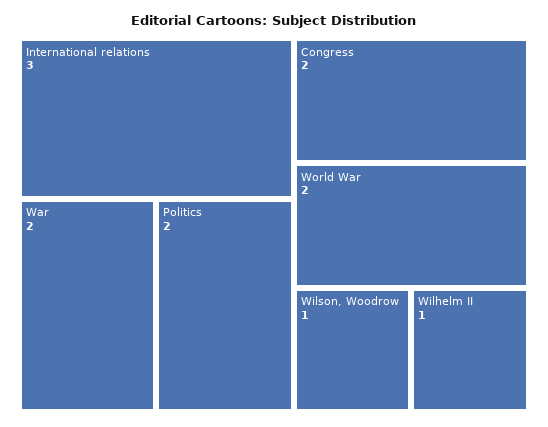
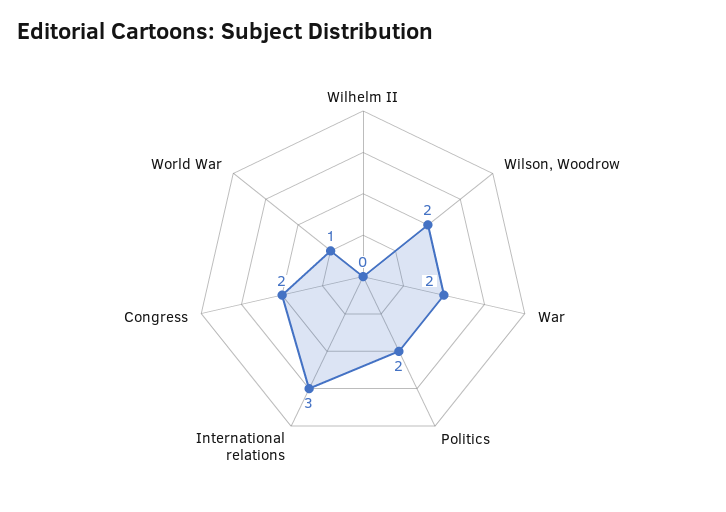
World War: 2 -> 1
Wilson, Woodrow: 1 -> 2
Wilhelm II: 1 -> 0

